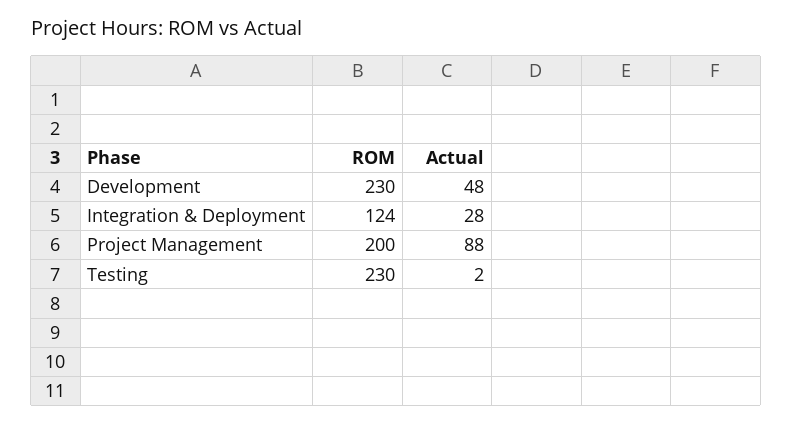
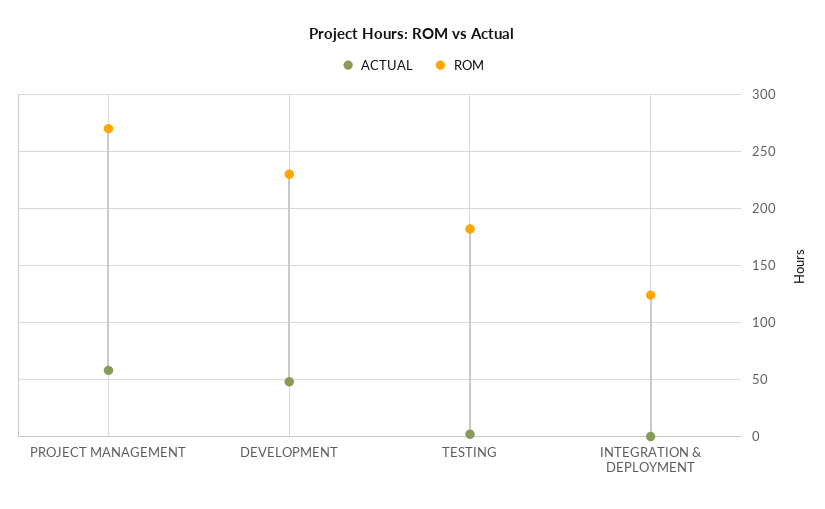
Actual, Integration & Deployment: 28 -> 0
ROM, Project Management: 200 -> 270
Actual, Project Management: 88 -> 60
ROM, Testing: 230 -> 180

